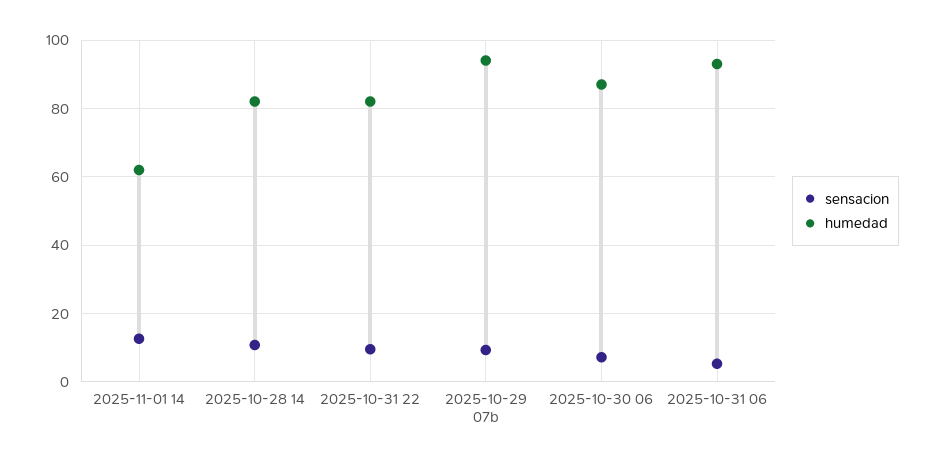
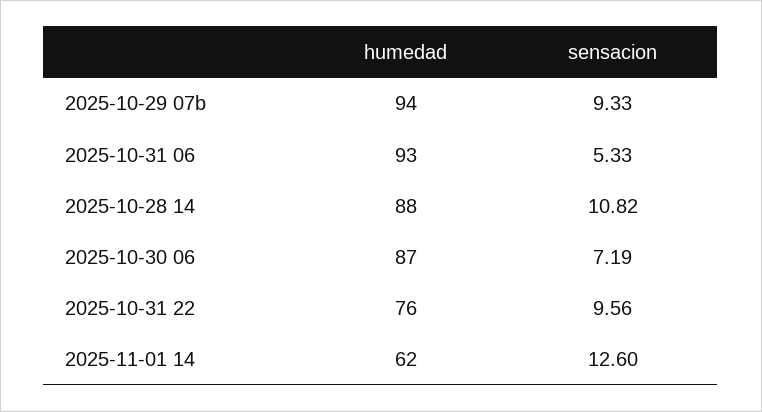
humedad, 2025-10-28 14: 82 -> 88
humedad, 2025-10-31 22: 82 -> 76

